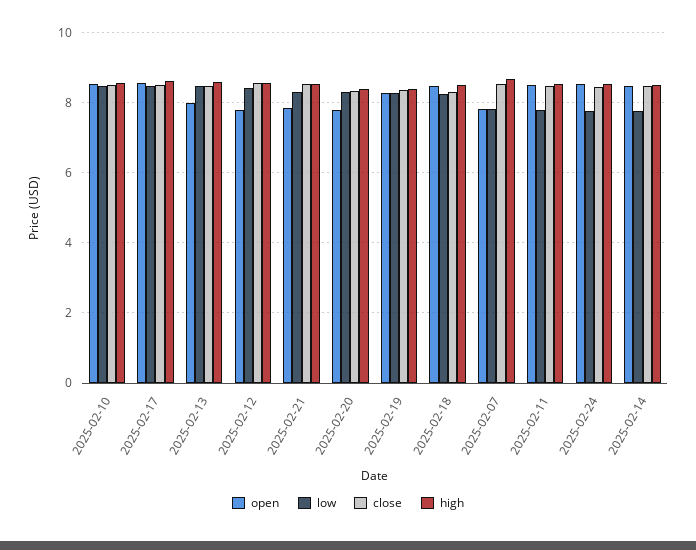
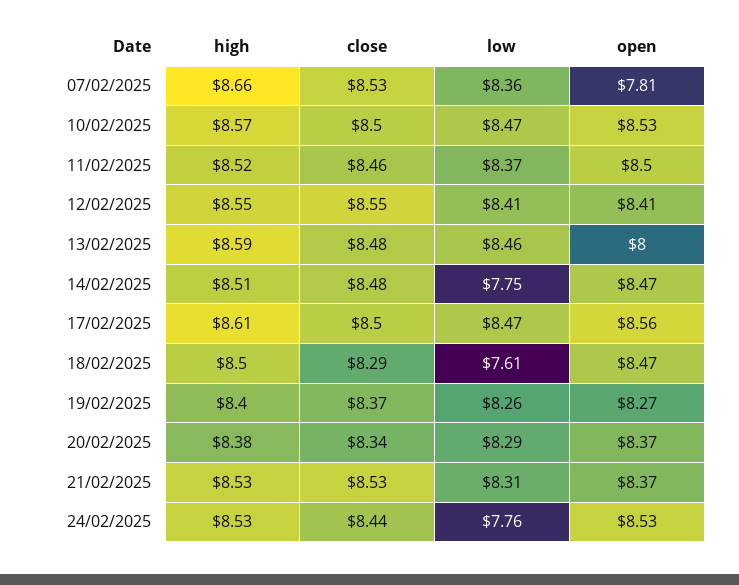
open, 2025-02-12: 7.8 -> 8.41
open, 2025-02-21: 7.8 -> 8.37
open, 2025-02-20: 7.8 -> 8.37
low, 2025-02-18: 8.2 -> 7.61
low, 2025-02-07: 7.8 -> 8.36
low, 2025-02-11: 7.8 -> 8.37

